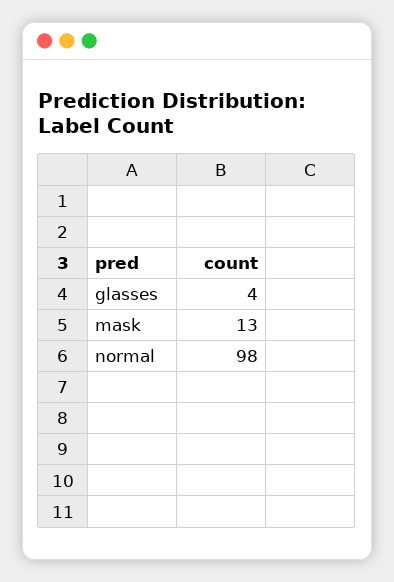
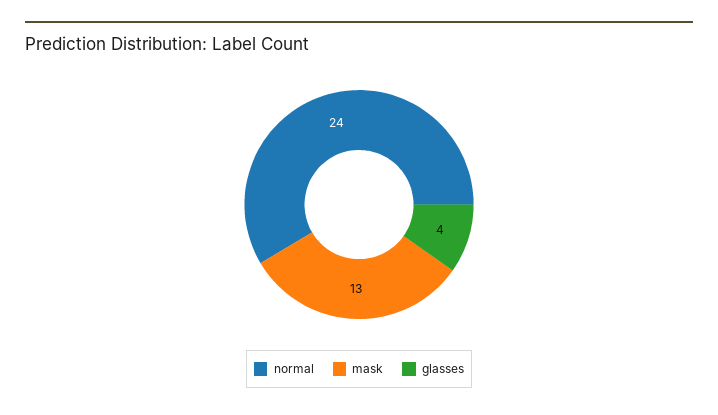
normal: 98 -> 24

